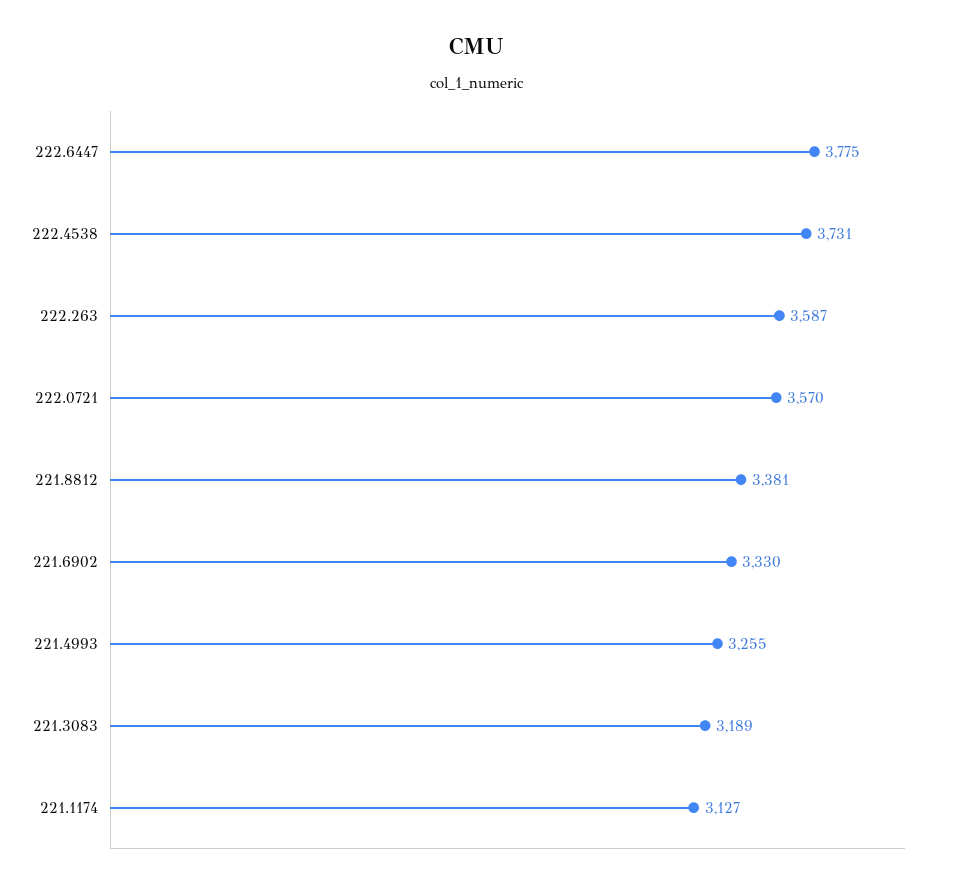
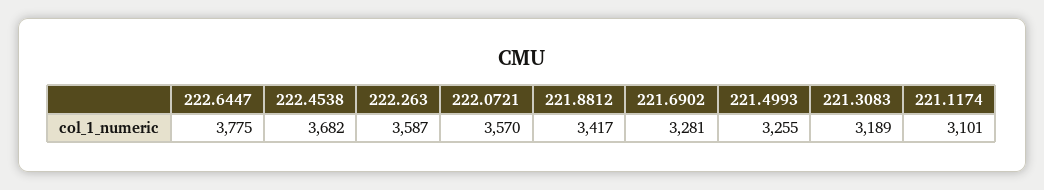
222.4538: 3731 -> 3682
221.8812: 3381 -> 3417
221.6902: 3330 -> 3281
221.1174: 3127 -> 3101

